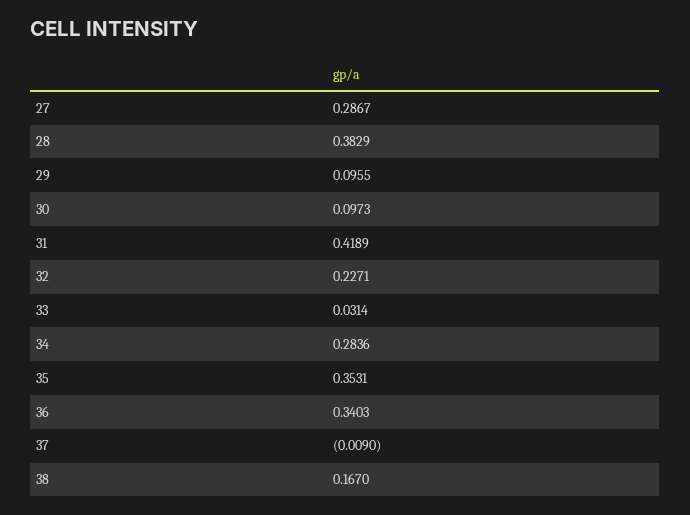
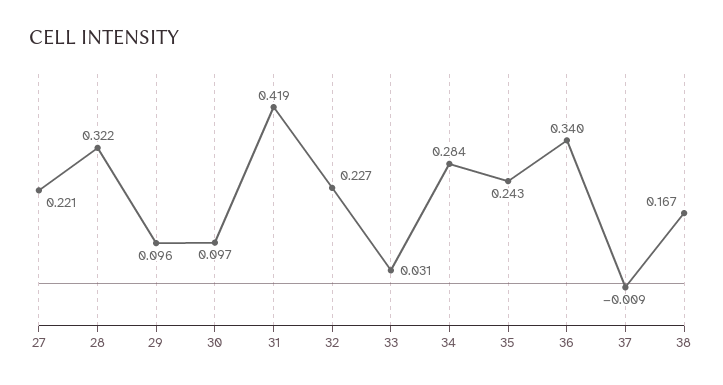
27: 0.2867 -> 0.221
28: 0.3829 -> 0.322
35: 0.3531 -> 0.243

